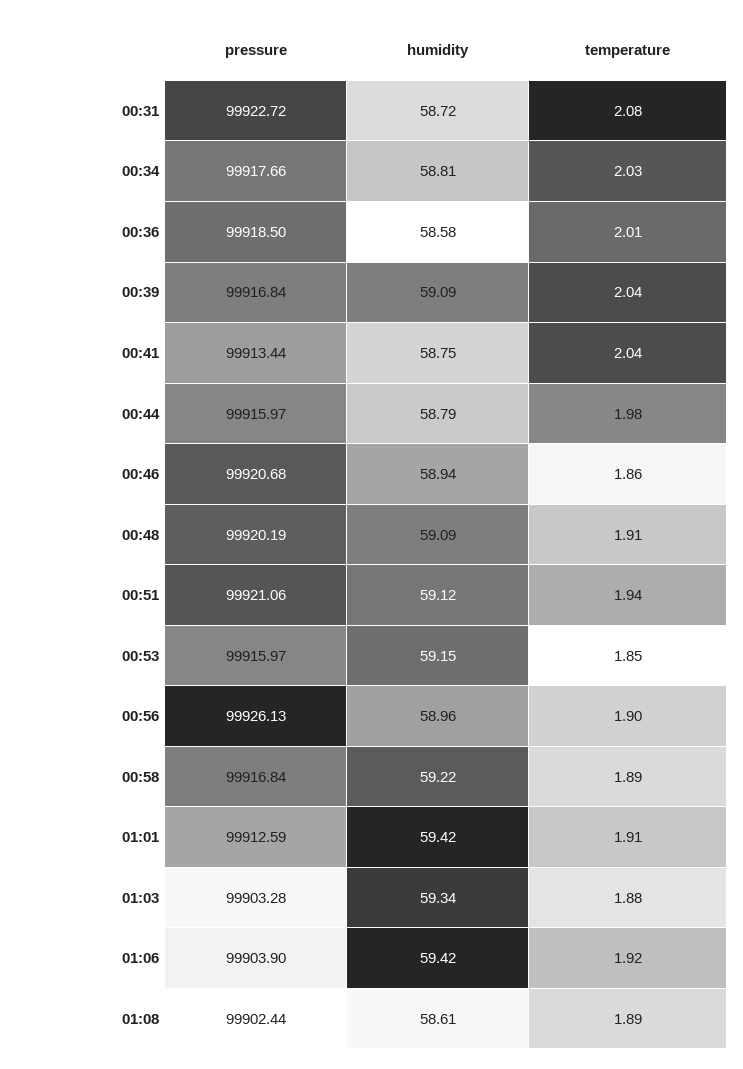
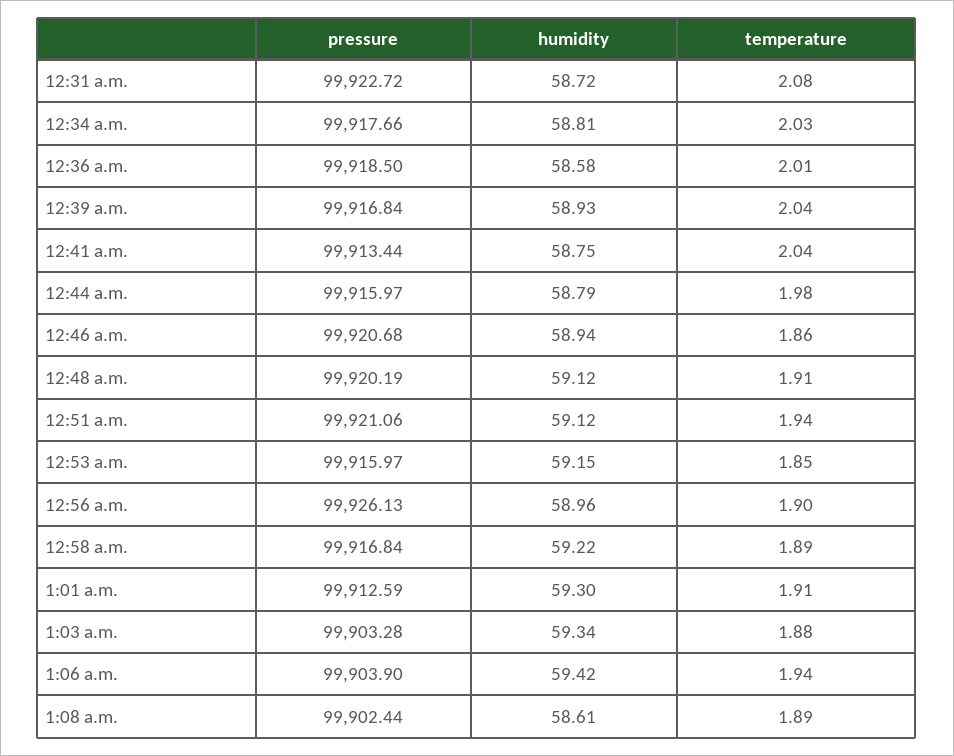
humidity, 00:39: 59.09 -> 58.93
humidity, 00:48: 59.09 -> 59.12
humidity, 01:01: 59.42 -> 59.3
temperature, 01:06: 1.92 -> 1.94

